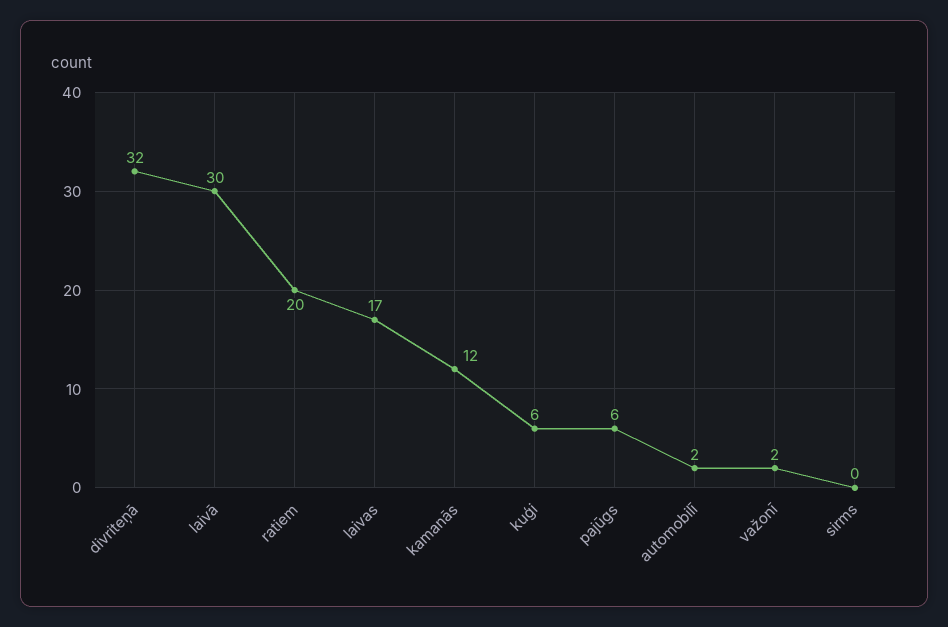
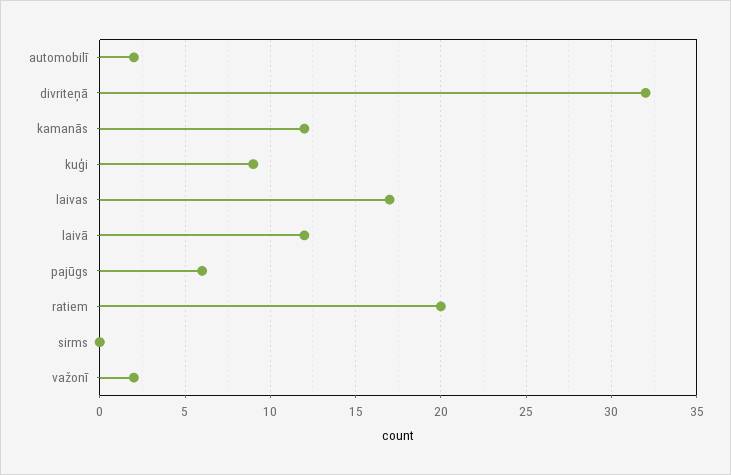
laivā: 30 -> 12
kuģi: 6 -> 9

